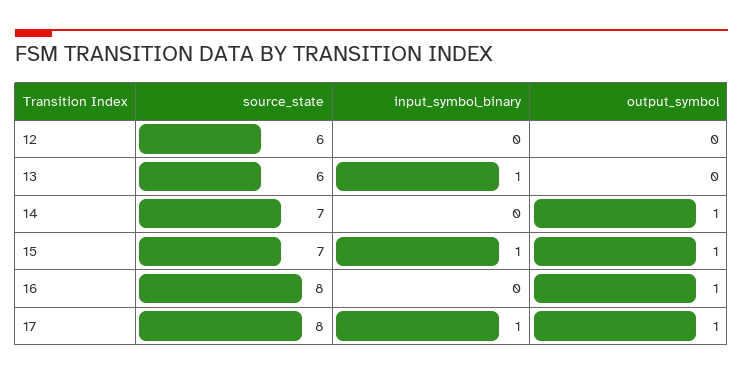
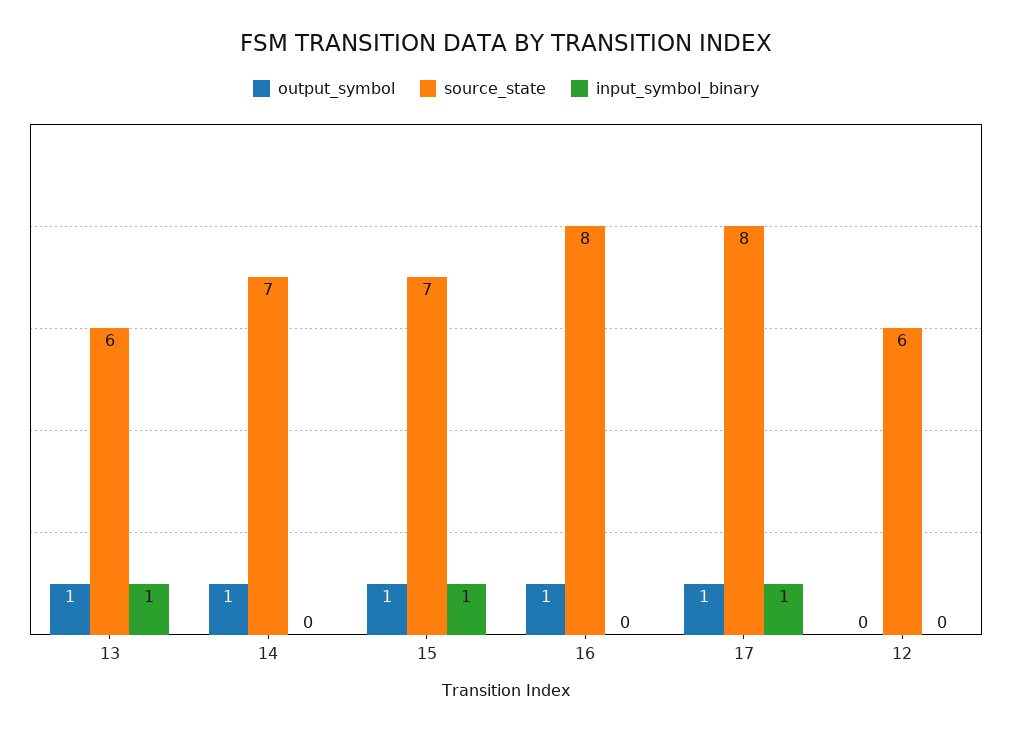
output_symbol, 13: 0 -> 1

